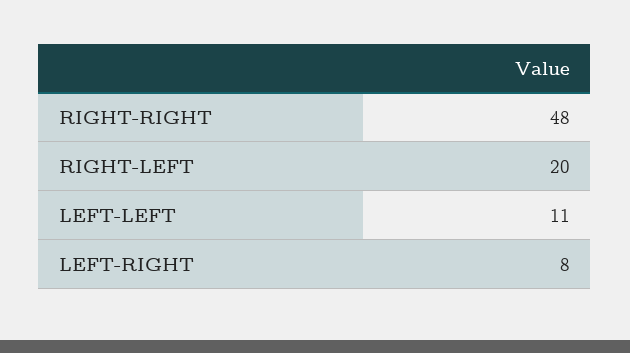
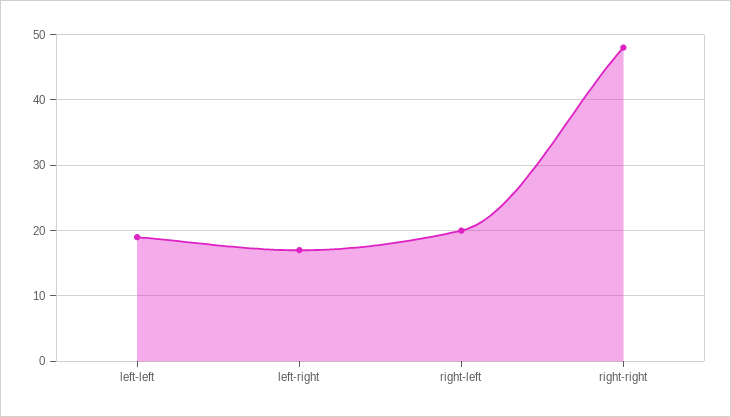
LEFT-LEFT: 11 -> 19
LEFT-RIGHT: 8 -> 17

